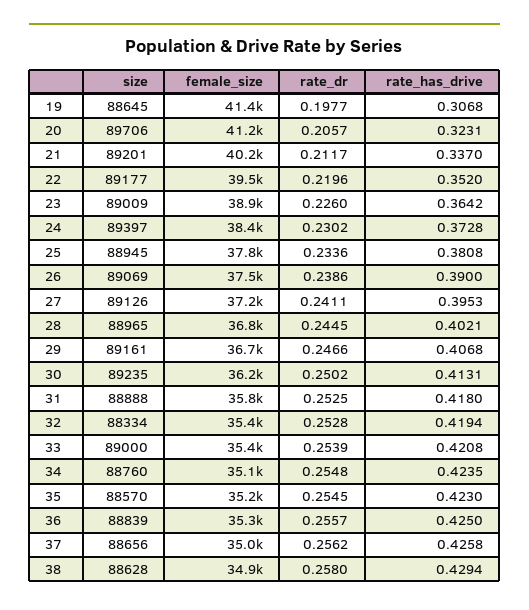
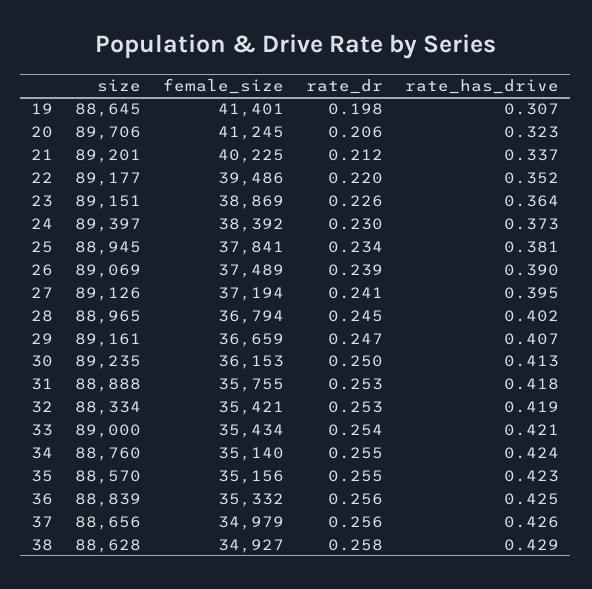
size, 23: 89009 -> 89151

